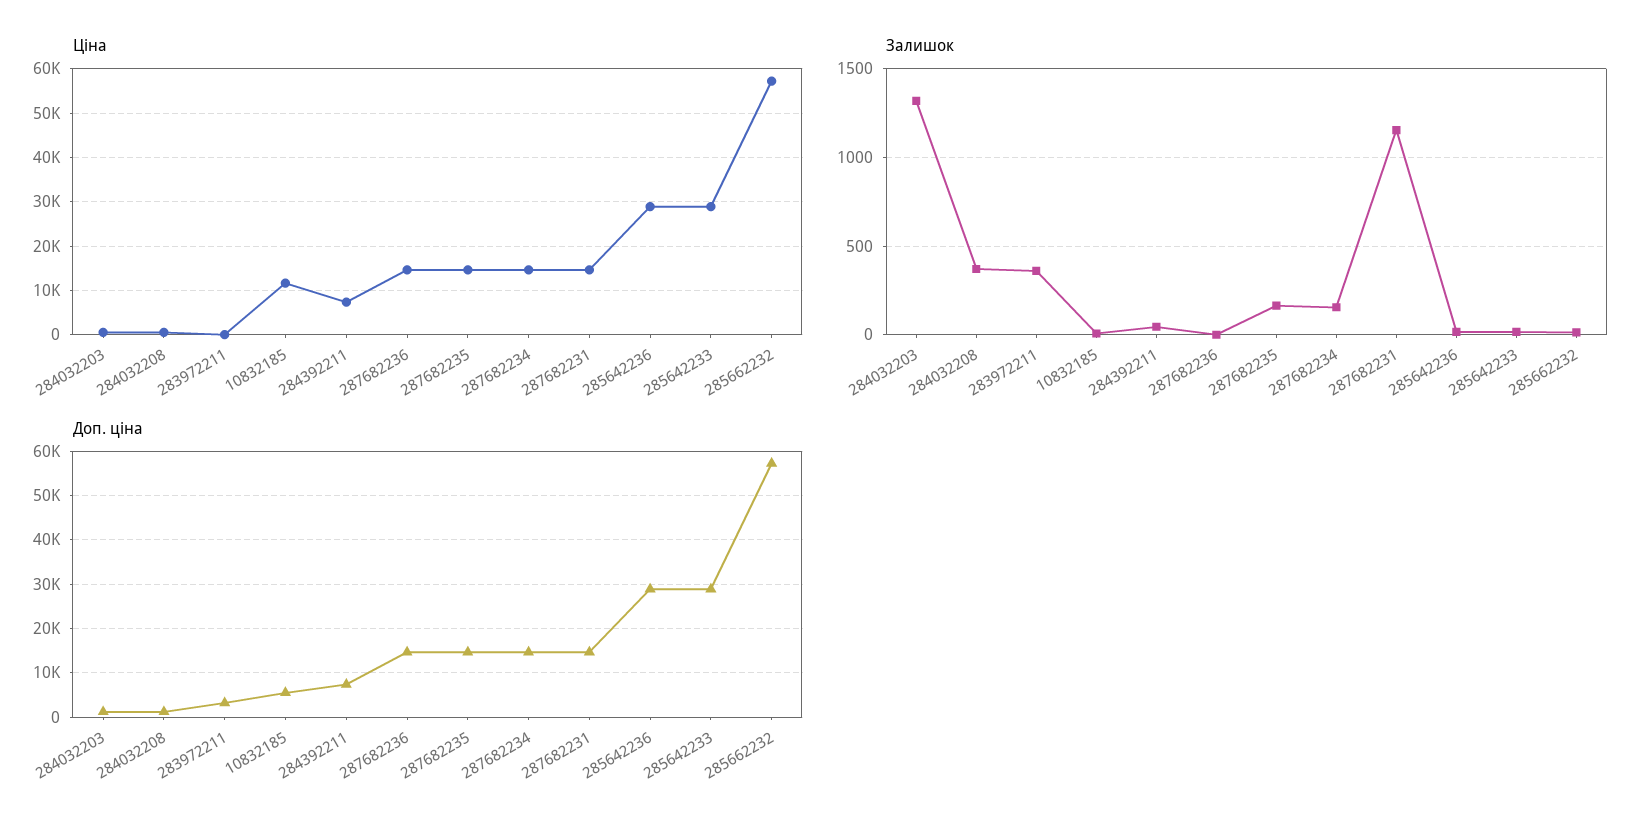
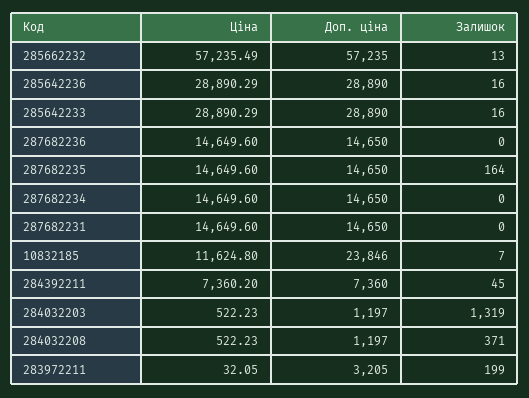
Залишок, 283972211: 350 -> 199
Залишок, 287682234: 150 -> 0
Залишок, 287682231: 1150 -> 0
Доп. ціна, 10832185: 6000 -> 23846

